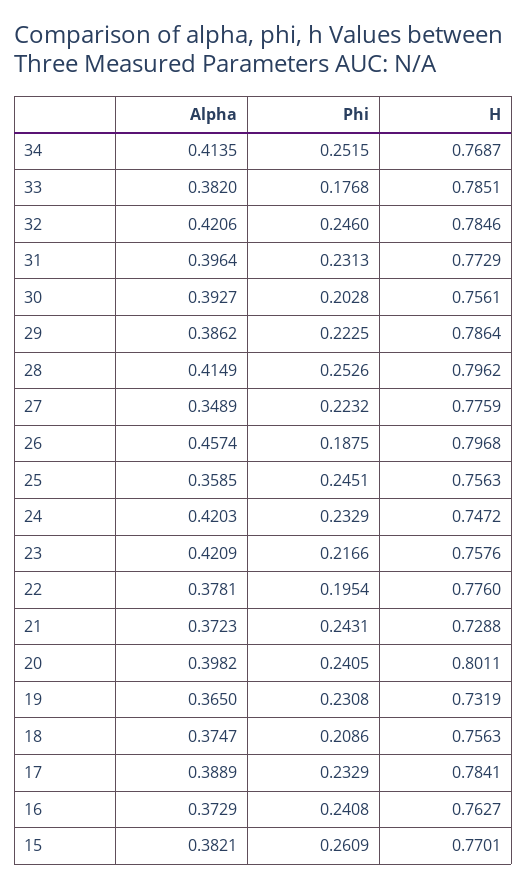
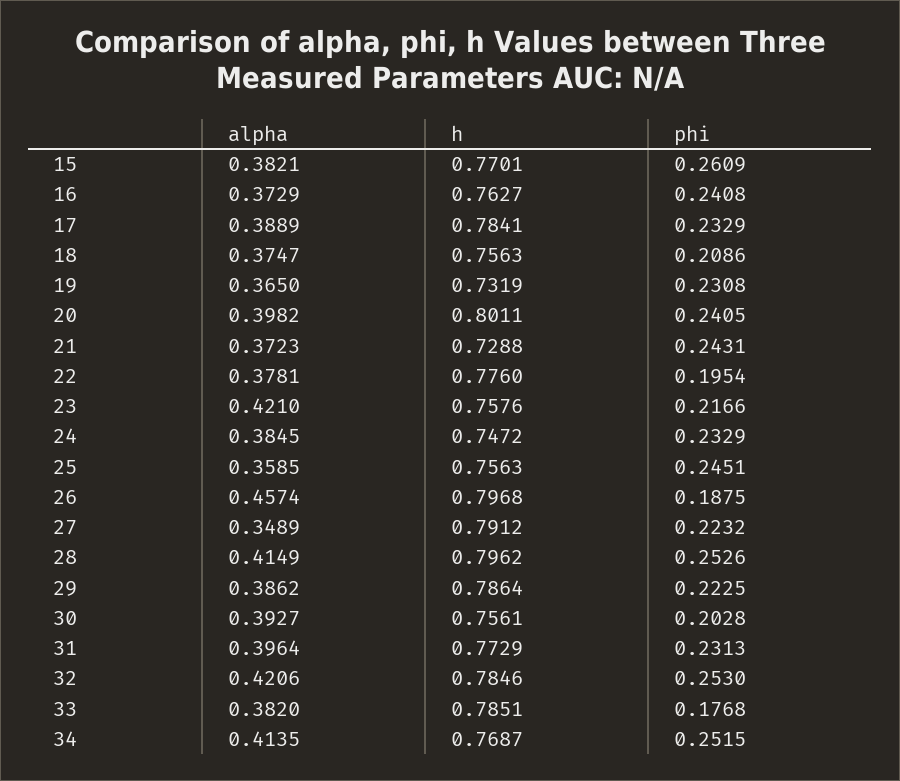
Phi, 32: 0.246 -> 0.253
H, 27: 0.7759 -> 0.7912
Alpha, 24: 0.4203 -> 0.3845
Alpha, 23: 0.4209 -> 0.421

